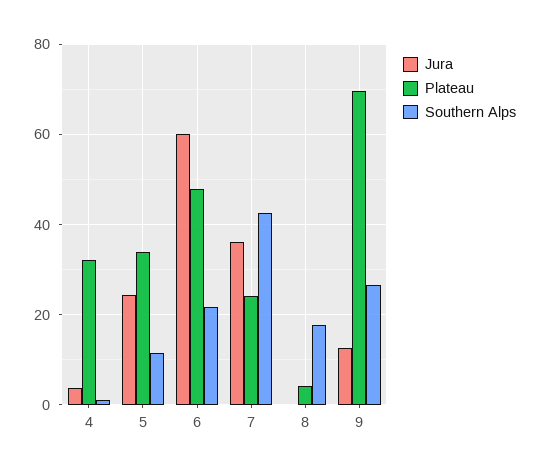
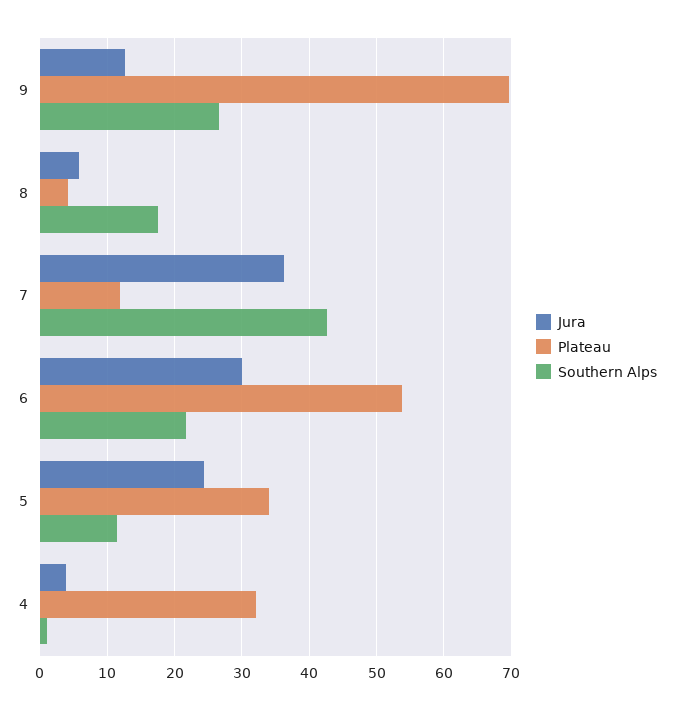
Jura, 6: 60 -> 30
Plateau, 6: 48 -> 54
Plateau, 7: 24 -> 12
Jura, 8: 0 -> 6

